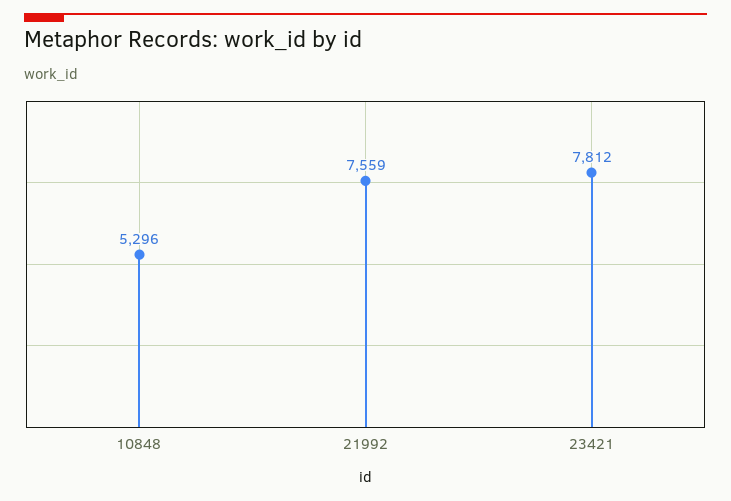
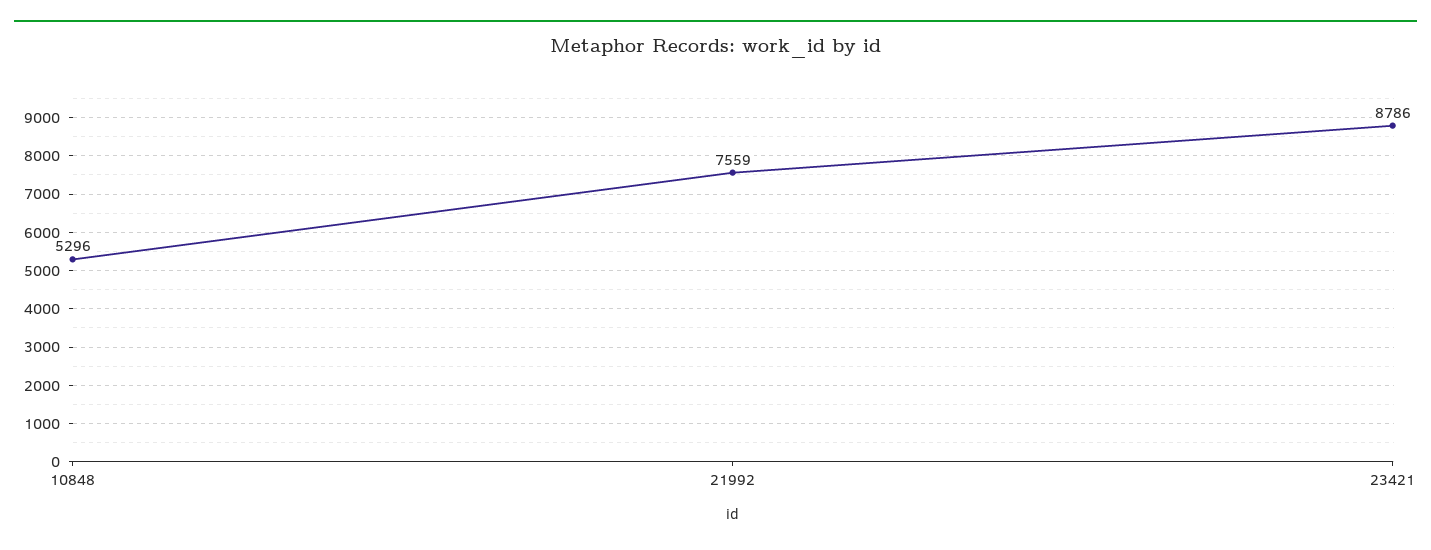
23421: 7812 -> 8786

